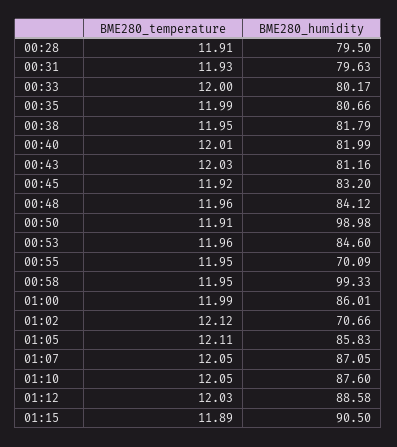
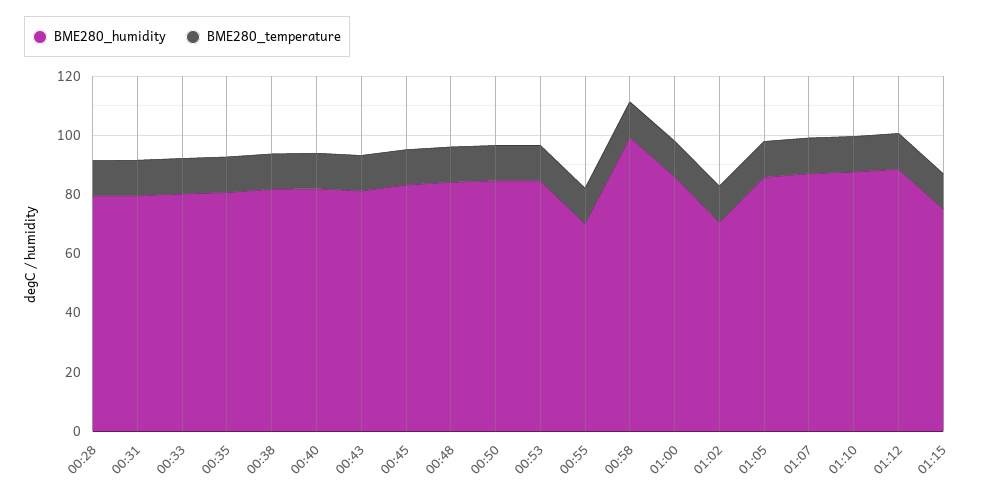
BME280_humidity, 00:50: 98.98 -> 85
BME280_humidity, 01:15: 90.5 -> 75

